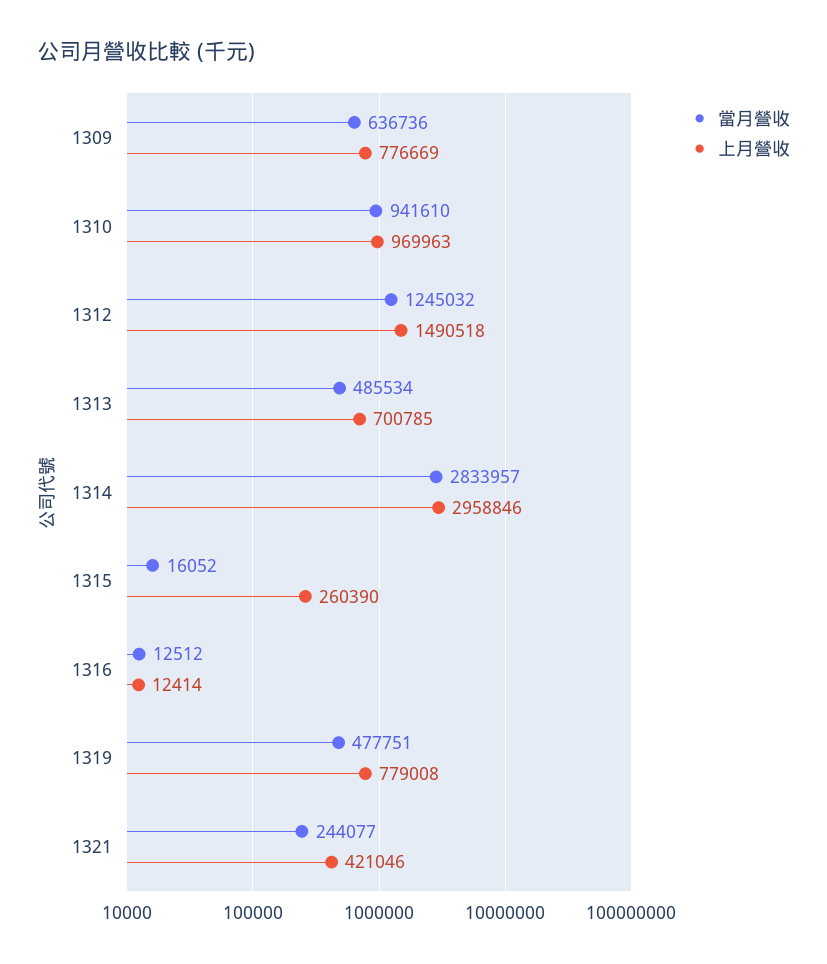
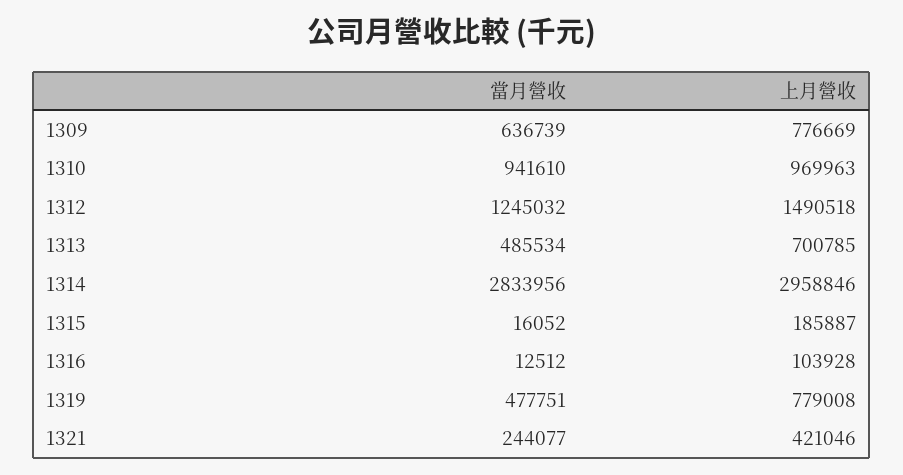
當月營收, 1309: 636736 -> 636739
當月營收, 1314: 2833957 -> 2833956
上月營收, 1315: 260390 -> 185887
上月營收, 1316: 12414 -> 103928

